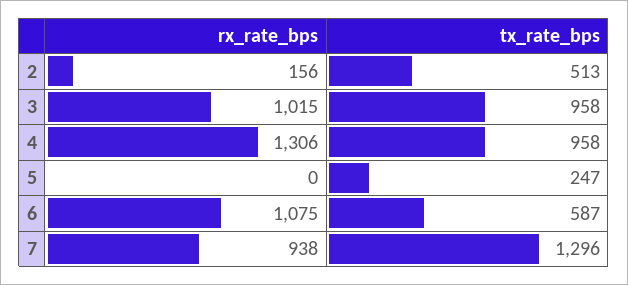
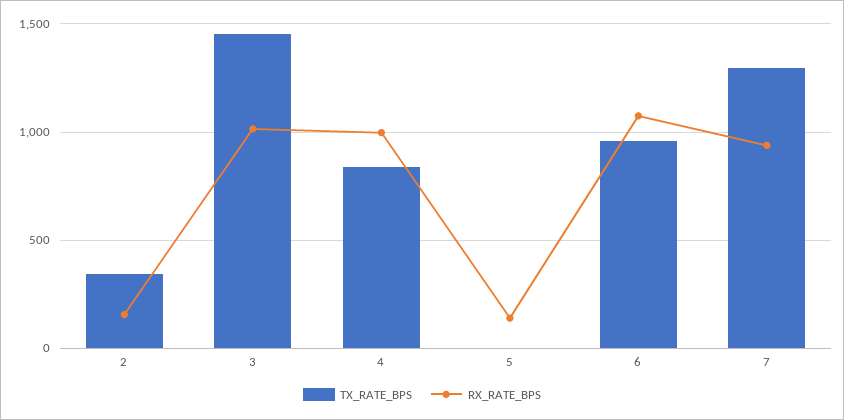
tx_rate_bps, 2: 513 -> 350
tx_rate_bps, 3: 958 -> 1450
rx_rate_bps, 4: 1306 -> 1000
tx_rate_bps, 4: 958 -> 850
rx_rate_bps, 5: 0 -> 150
tx_rate_bps, 5: 247 -> 0
tx_rate_bps, 6: 587 -> 950

